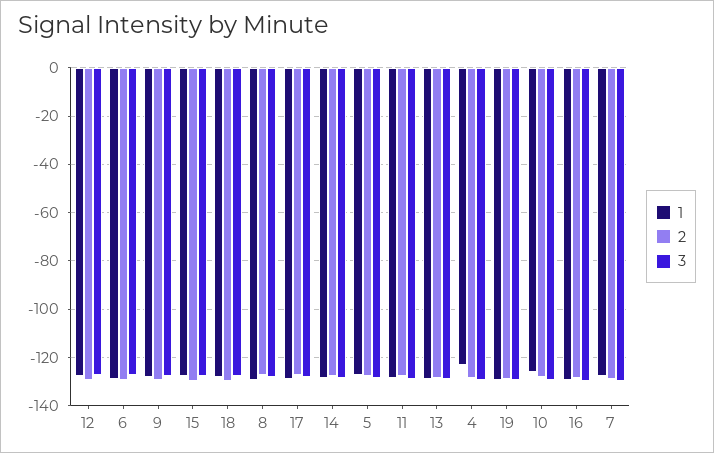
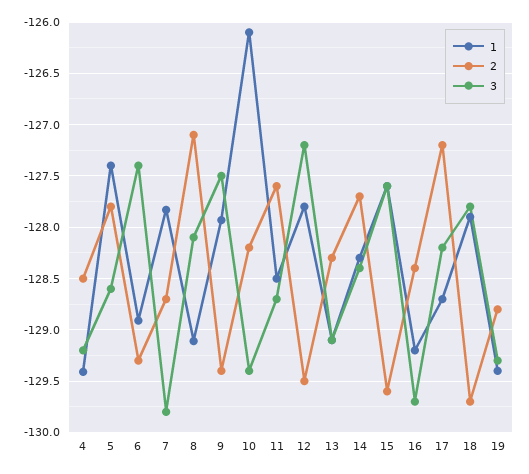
1, 4: -122.5 -> -129.4

